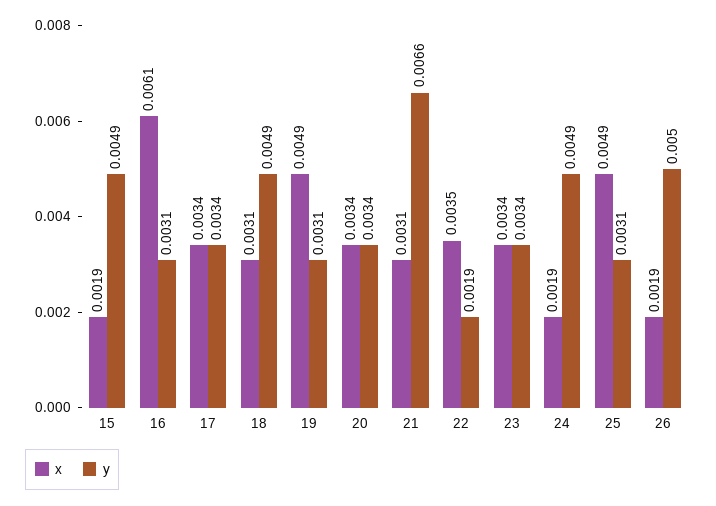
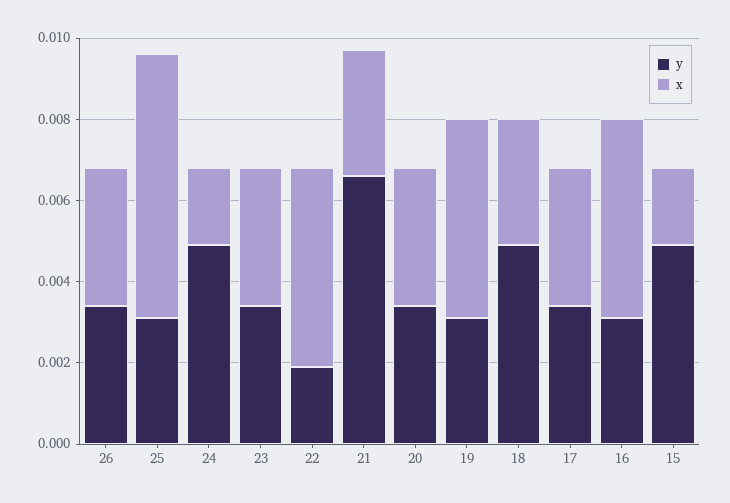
x, 16: 0.0061 -> 0.005
x, 22: 0.0035 -> 0.005
x, 25: 0.0049 -> 0.0065
x, 26: 0.0019 -> 0.0035
y, 26: 0.005 -> 0.0035

